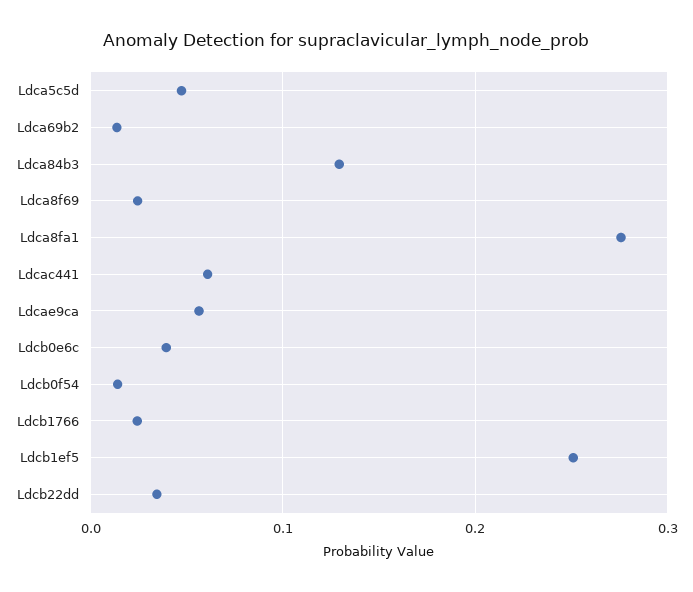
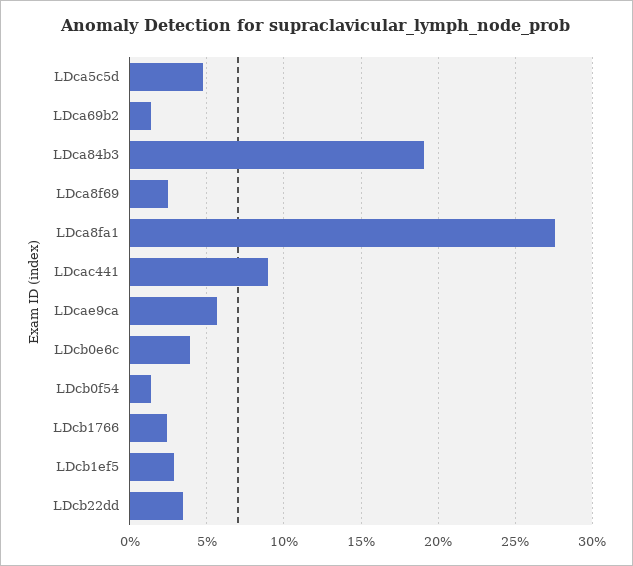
Ldca84b3: 0.13 -> 0.19
Ldcac441: 0.06 -> 0.09
Ldcb1ef5: 0.25 -> 0.03

